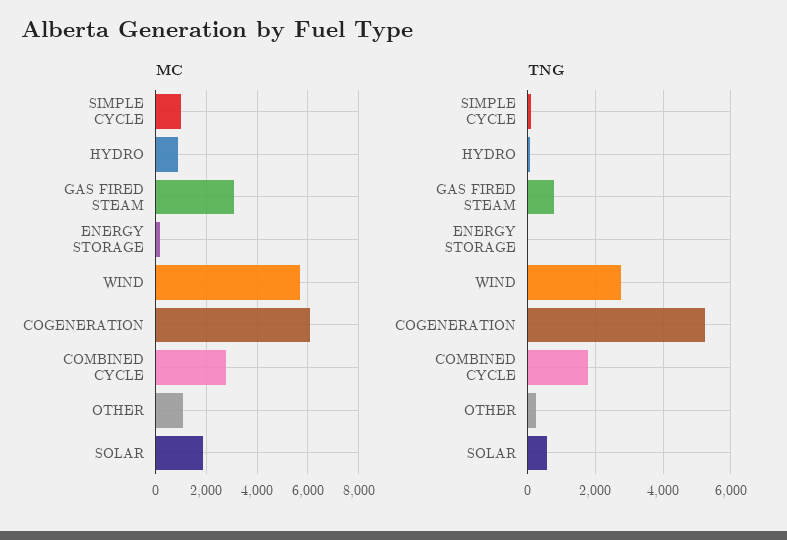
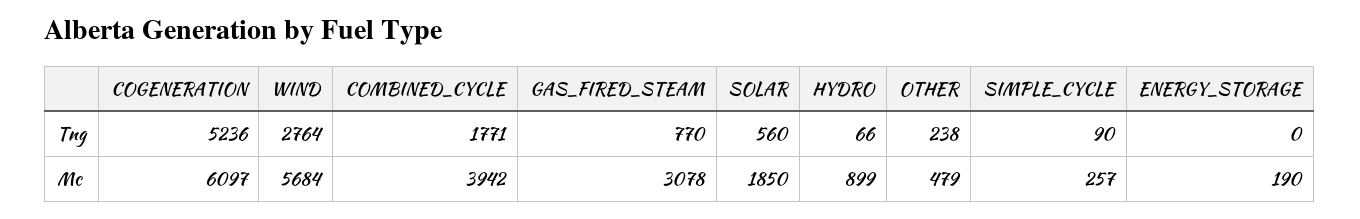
MC, SIMPLE CYCLE: 1000 -> 257
MC, COMBINED CYCLE: 2750 -> 3942
MC, OTHER: 1000 -> 479

